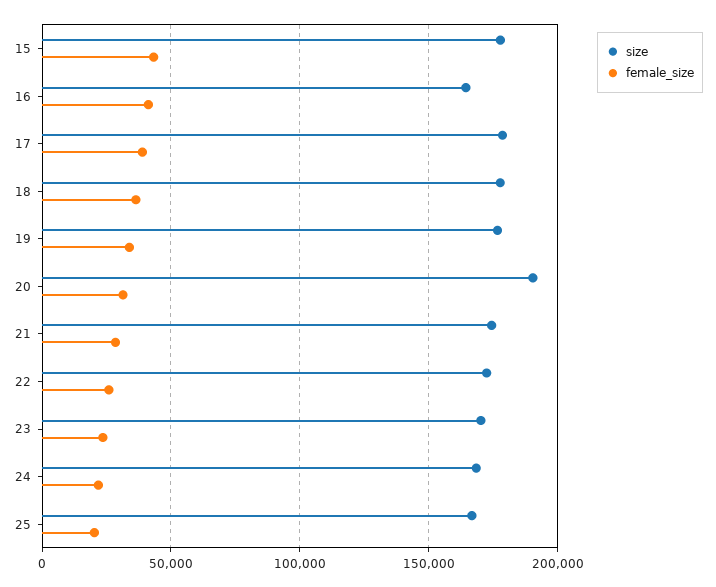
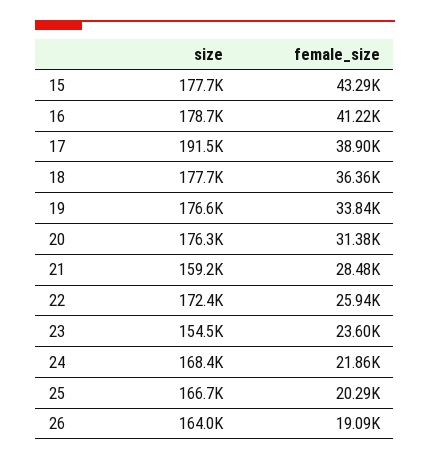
size, 16: 165000 -> 178700
size, 17: 180000 -> 191500
size, 20: 190000 -> 176300
size, 21: 175000 -> 159200
size, 23: 170000 -> 154500
size, 26: none -> 164000
female_size, 26: none -> 19090

